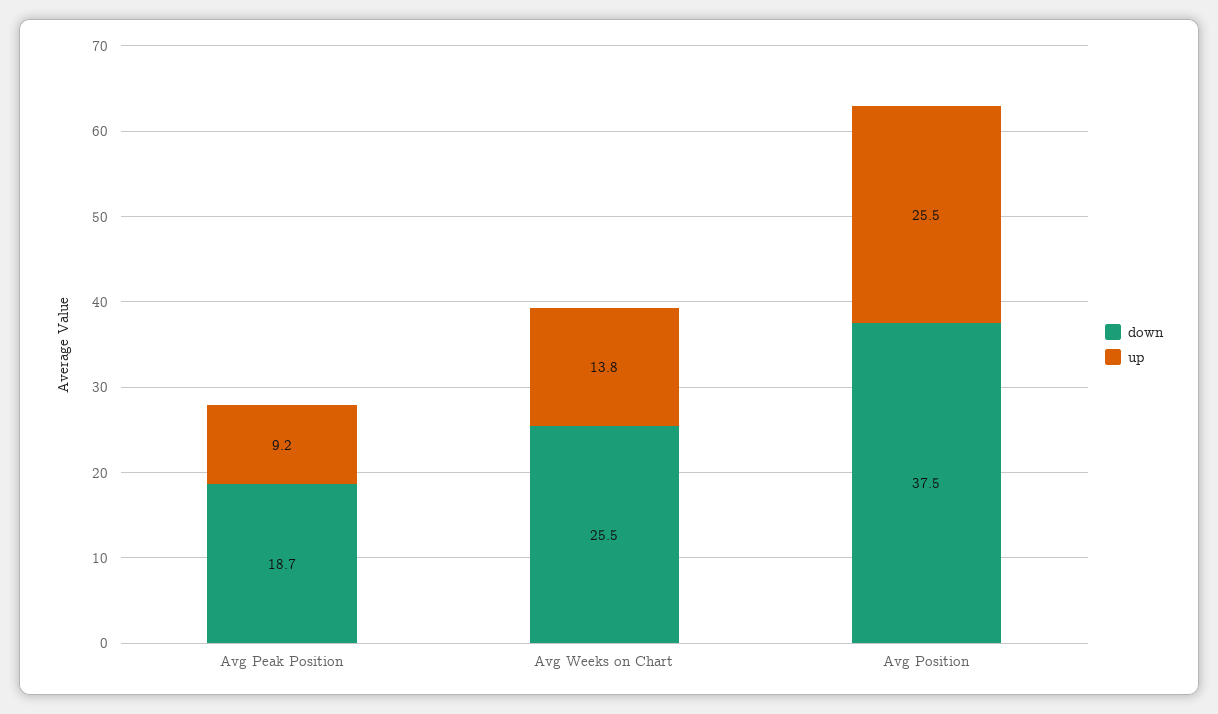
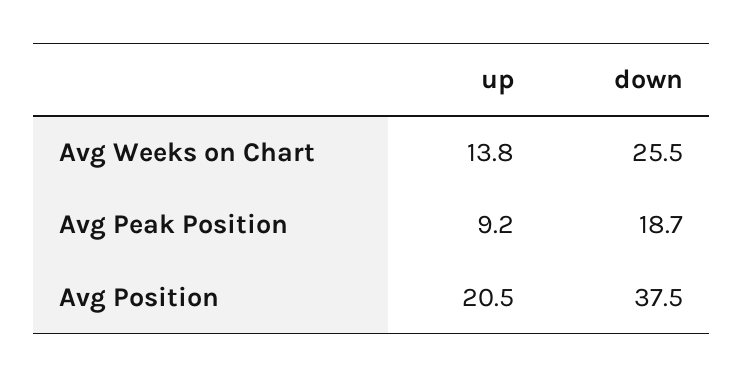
up, Avg Position: 25.5 -> 20.5

